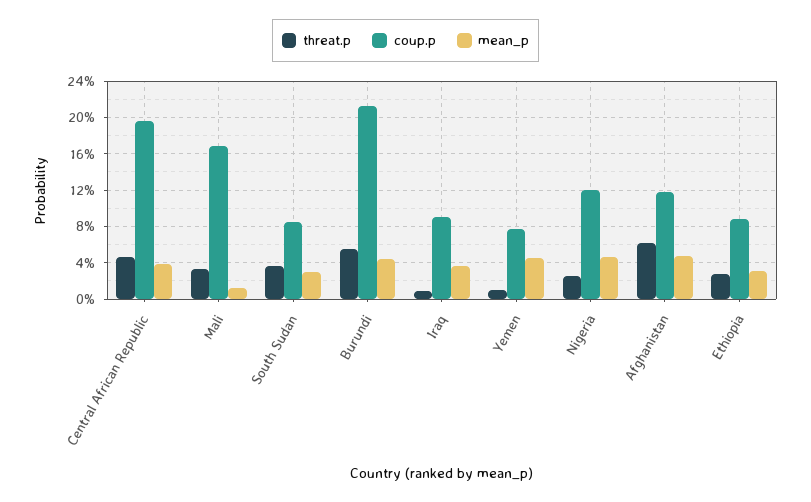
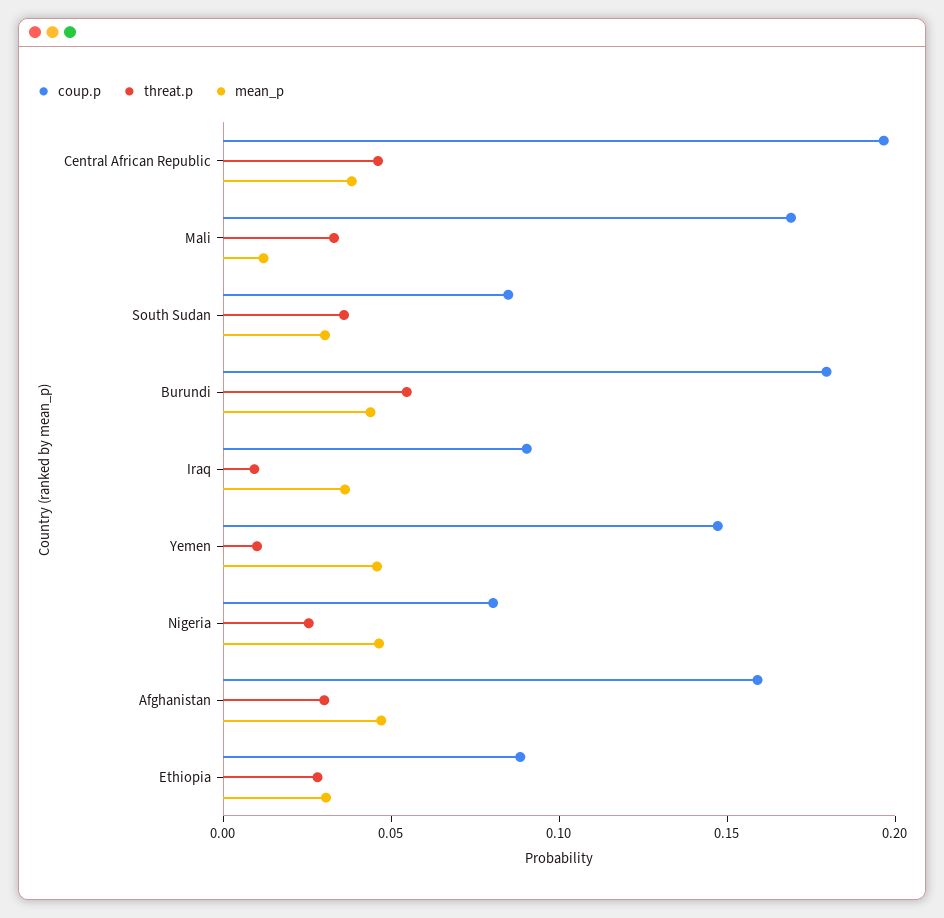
coup.p, Burundi: 0.21 -> 0.18
coup.p, Yemen: 0.08 -> 0.15
coup.p, Nigeria: 0.12 -> 0.08
threat.p, Afghanistan: 0.06 -> 0.03
coup.p, Afghanistan: 0.12 -> 0.16

